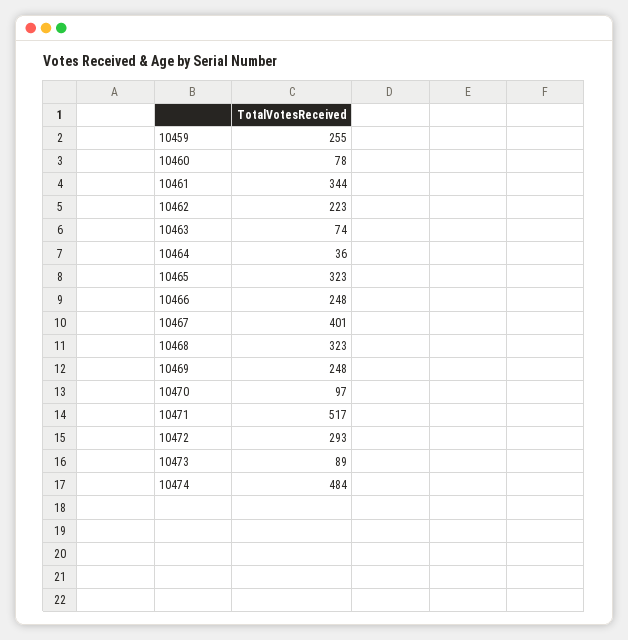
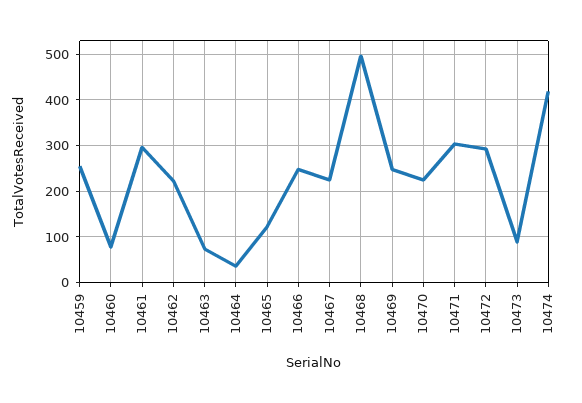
10461: 344 -> 300
10465: 323 -> 120
10467: 401 -> 220
10468: 323 -> 500
10470: 97 -> 220
10471: 517 -> 300
10474: 484 -> 420

